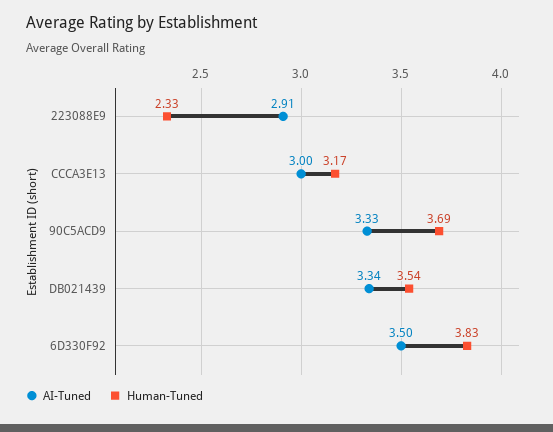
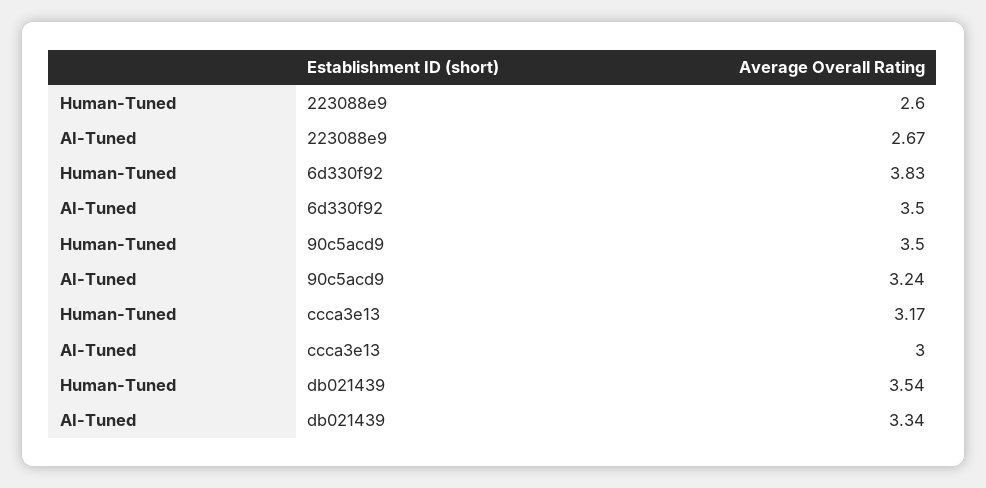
AI-Tuned, 223088E9: 2.91 -> 2.67
Human-Tuned, 223088E9: 2.33 -> 2.6
AI-Tuned, 90C5ACD9: 3.33 -> 3.24
Human-Tuned, 90C5ACD9: 3.69 -> 3.5

